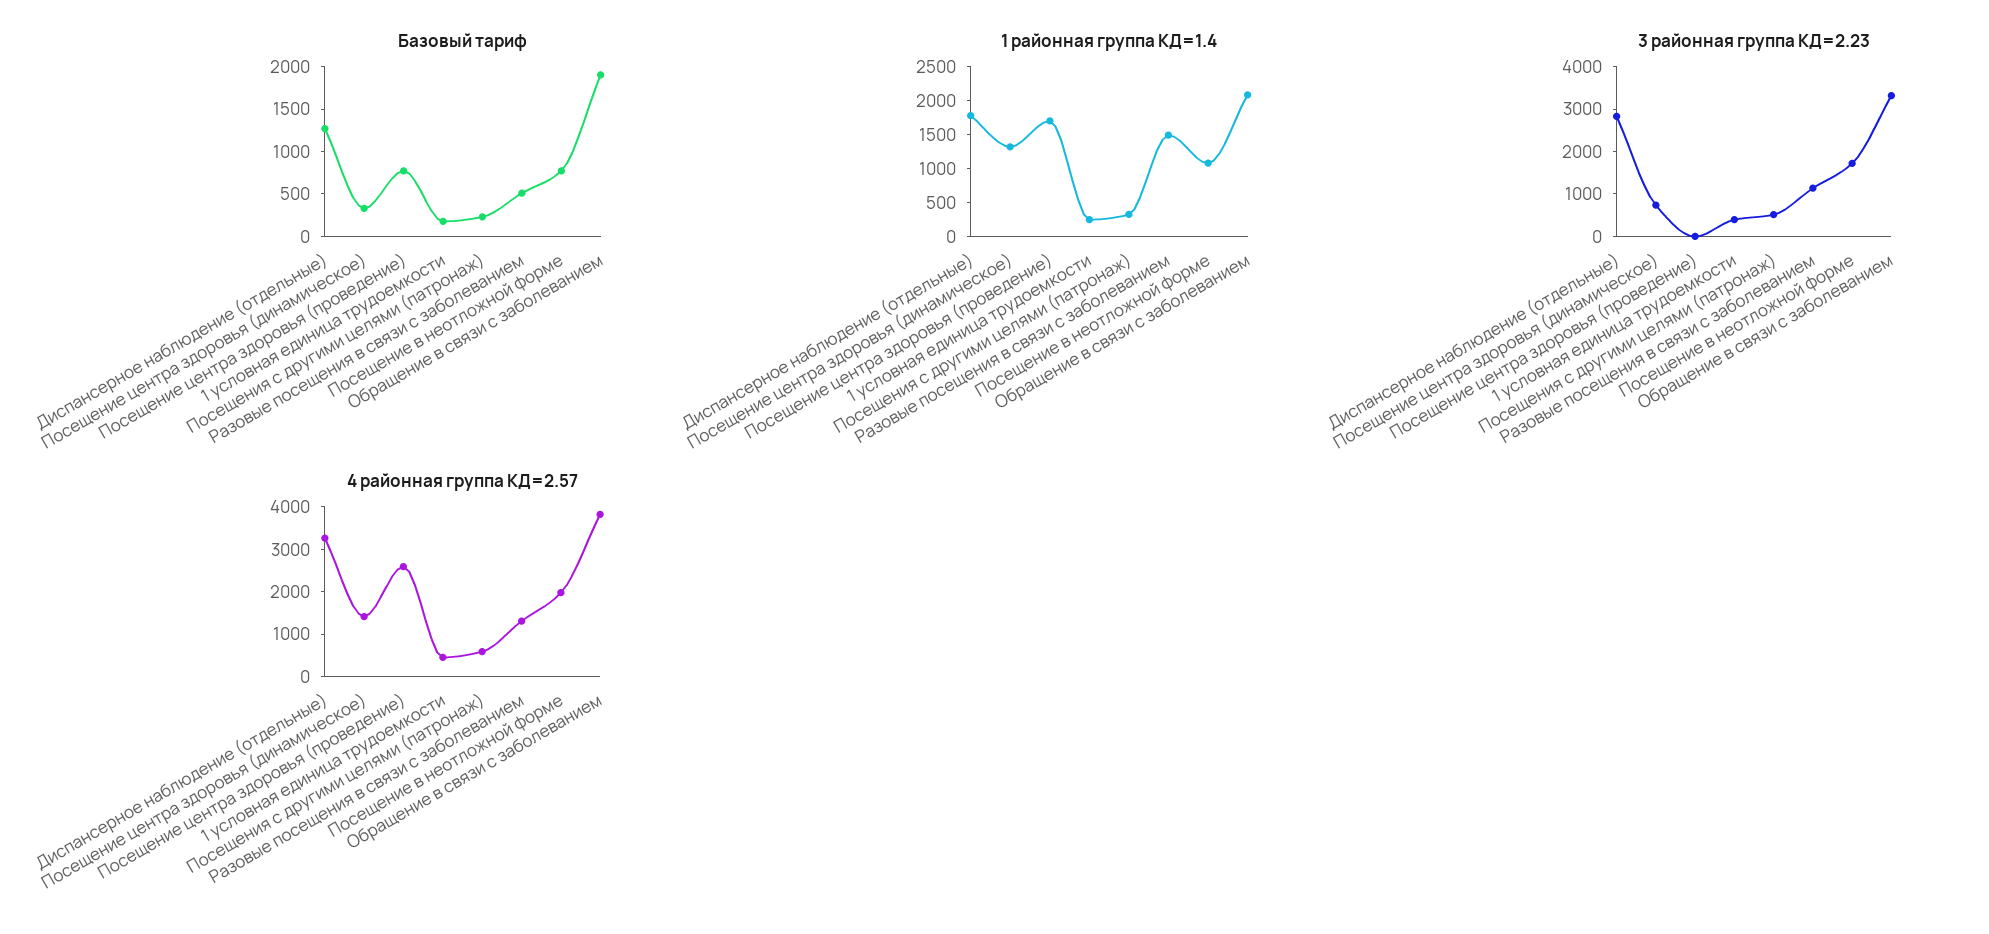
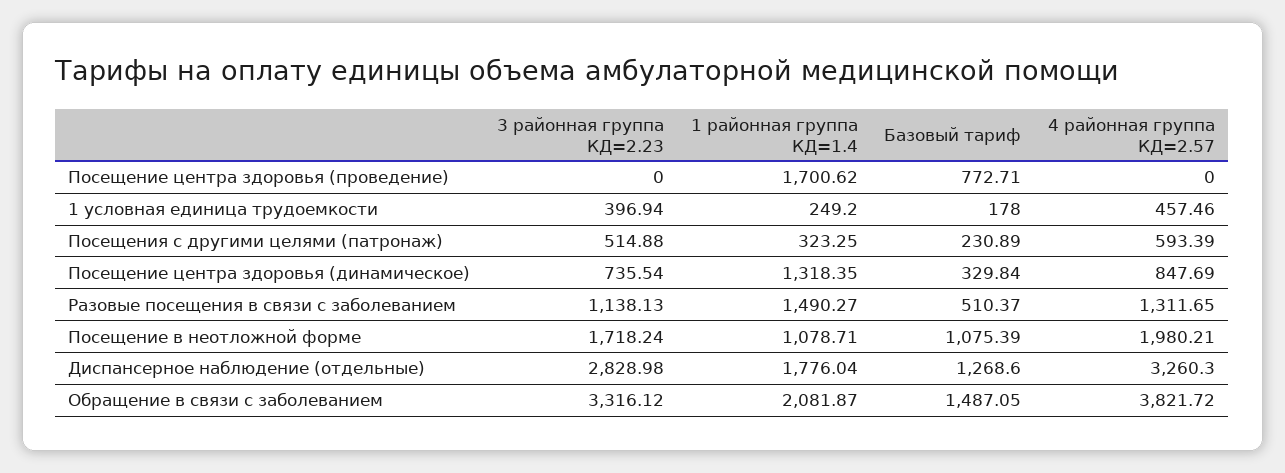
Базовый тариф, Посещение в неотложной форме: 800 -> 1075.39
Базовый тариф, Обращение в связи с заболеванием: 1900 -> 1487.05
4 районная группа КД=2.57, Посещение центра здоровья (динамическое): 1400 -> 847.69
4 районная группа КД=2.57, Посещение центра здоровья (проведение): 2600 -> 0

